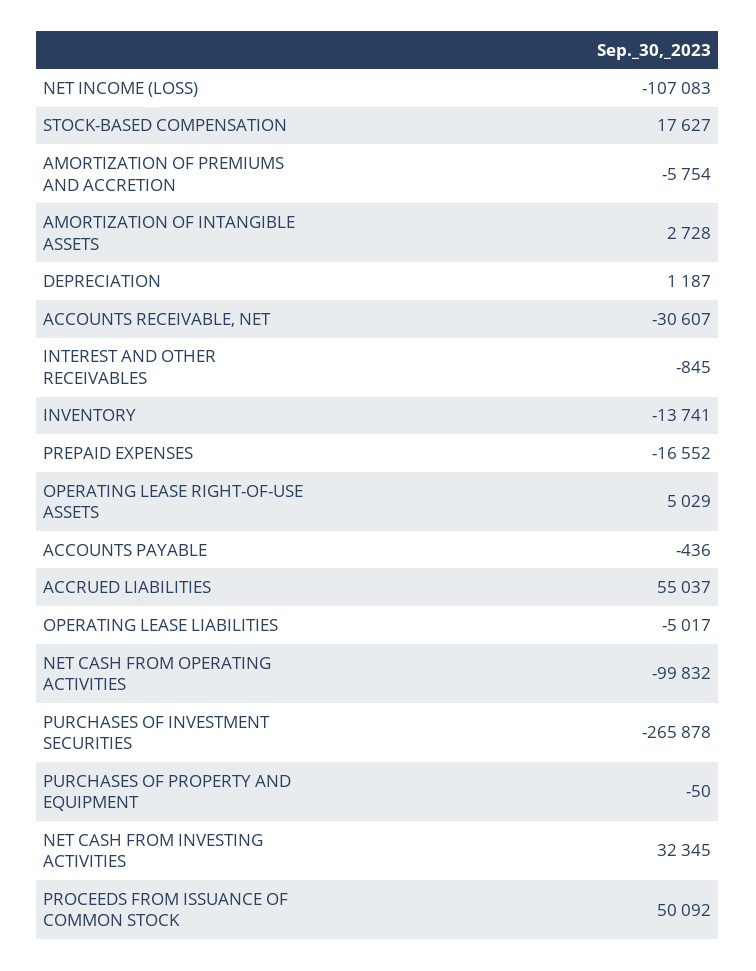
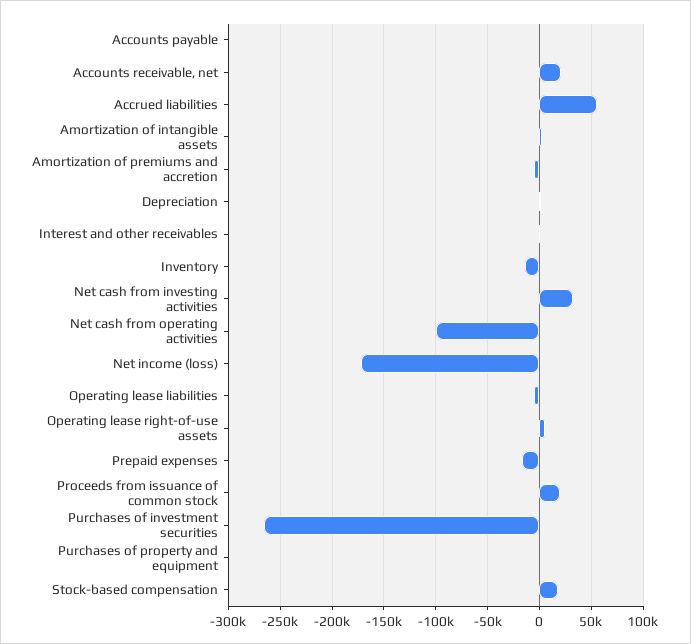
NET INCOME (LOSS): -107083 -> -170000
ACCOUNTS RECEIVABLE, NET: -30607 -> 20000
PROCEEDS FROM ISSUANCE OF COMMON STOCK: 50092 -> 20000

